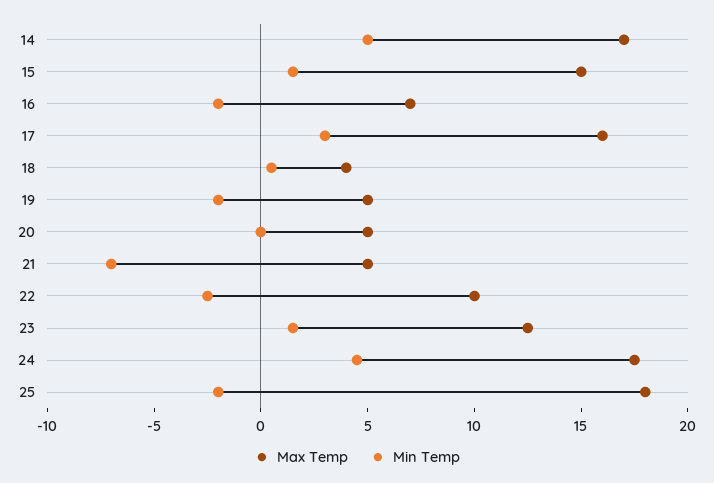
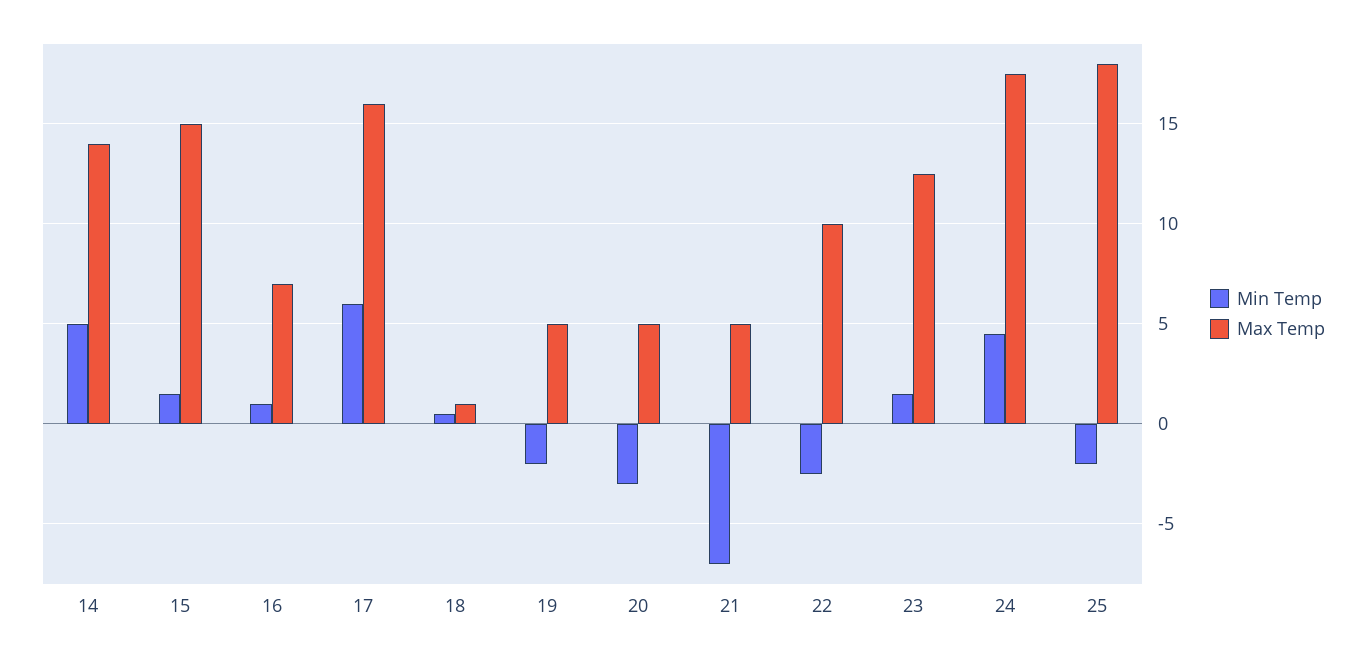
Max Temp, 14: 17 -> 14
Min Temp, 16: -2 -> 1
Min Temp, 17: 3 -> 6
Max Temp, 18: 4 -> 1
Min Temp, 20: 0 -> -3

